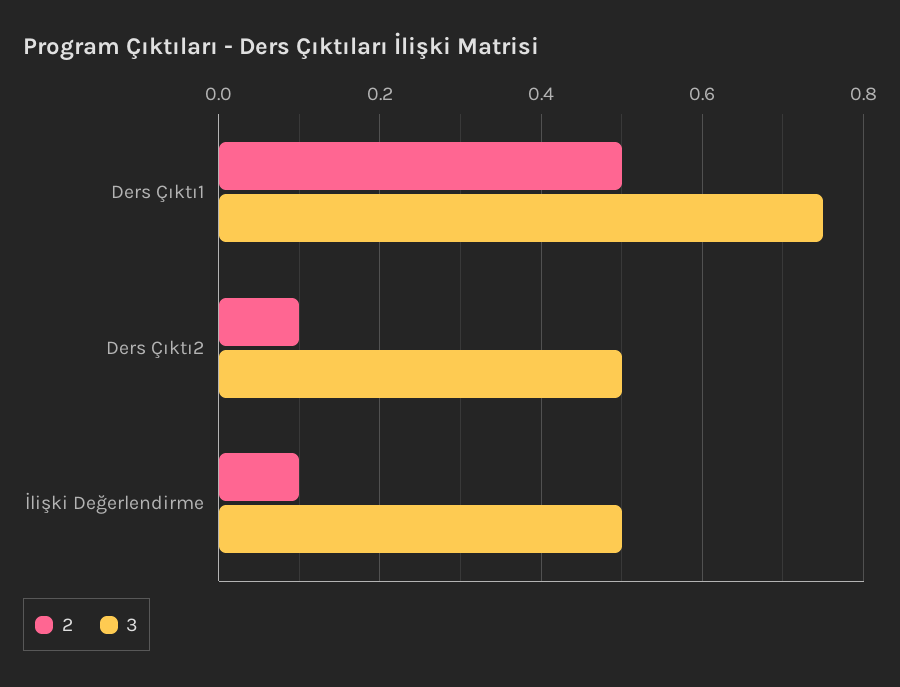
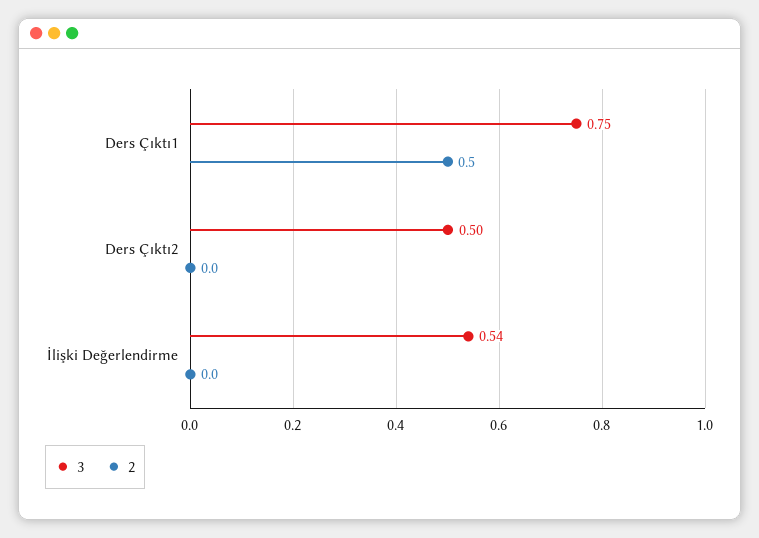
2, Ders Çıktı2: 0.1 -> 0
2, İlişki Değerlendirme: 0.1 -> 0
3, İlişki Değerlendirme: 0.5 -> 0.54

